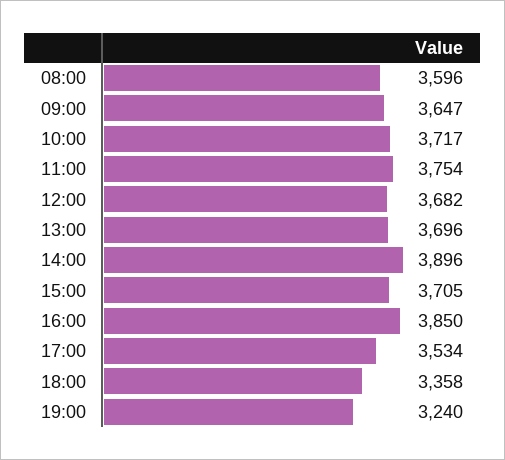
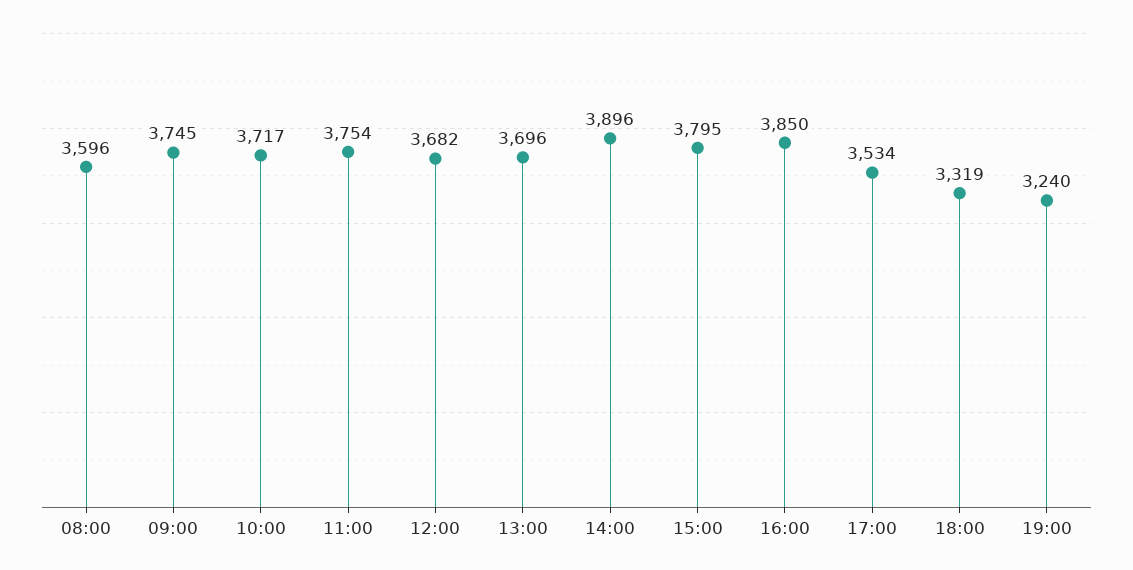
09:00: 3647 -> 3745
15:00: 3705 -> 3795
18:00: 3358 -> 3319

